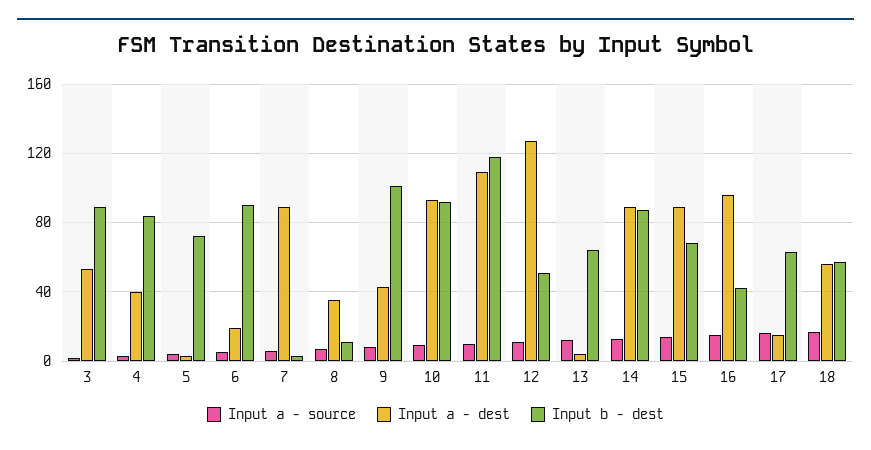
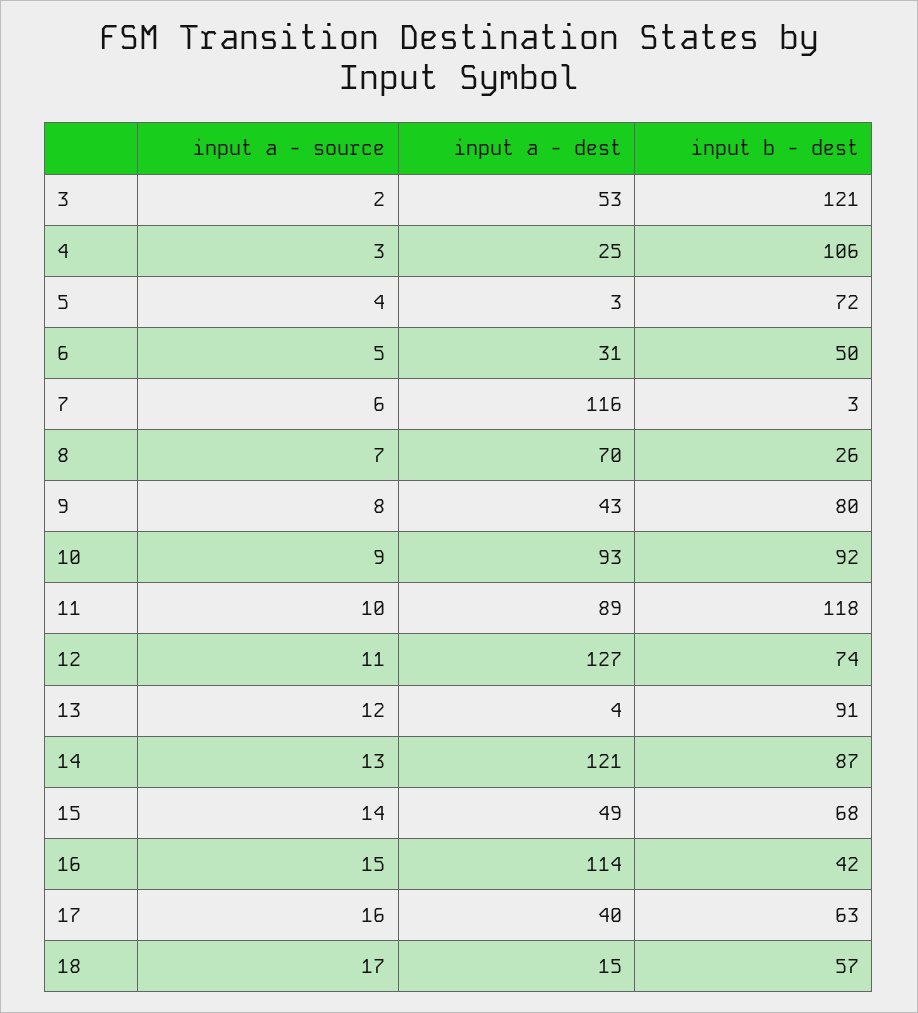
Input b - dest, 3: 90 -> 121
Input a - dest, 4: 40 -> 25
Input b - dest, 4: 85 -> 106
Input a - dest, 6: 20 -> 31
Input b - dest, 6: 90 -> 50
Input a - dest, 7: 90 -> 116
Input a - dest, 8: 35 -> 70
Input b - dest, 8: 10 -> 26
Input b - dest, 9: 100 -> 80
Input a - dest, 11: 110 -> 89
Input b - dest, 12: 50 -> 74
Input b - dest, 13: 65 -> 91
Input a - dest, 14: 90 -> 121
Input a - dest, 15: 90 -> 49
Input a - dest, 16: 95 -> 114
Input a - dest, 17: 15 -> 40
Input a - dest, 18: 55 -> 15

